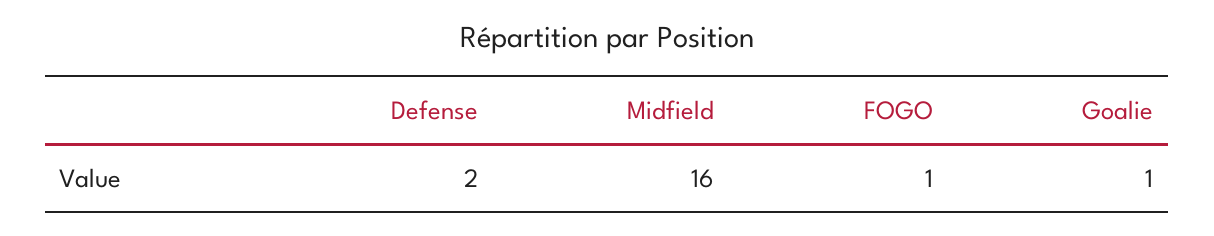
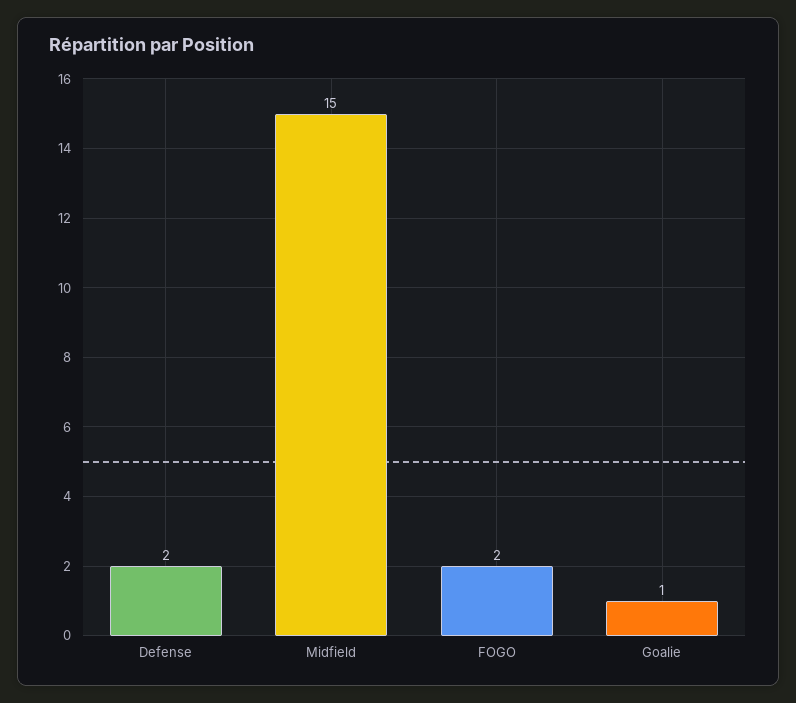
Midfield: 16 -> 15
FOGO: 1 -> 2

